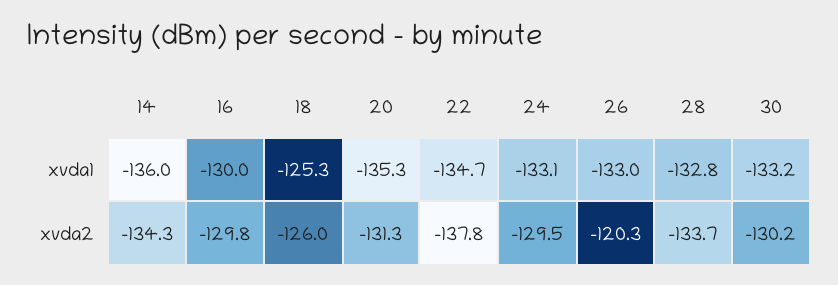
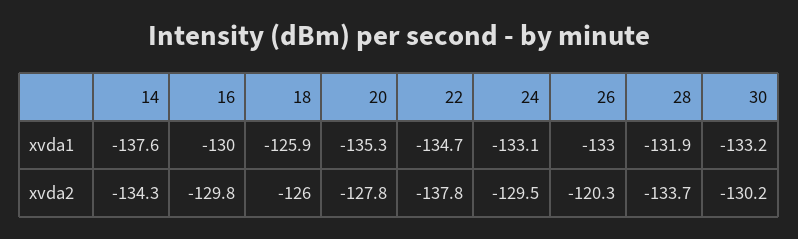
14, xvda1: -136 -> -137.6
18, xvda1: -125.3 -> -125.9
28, xvda1: -132.8 -> -131.9
20, xvda2: -131.3 -> -127.8

